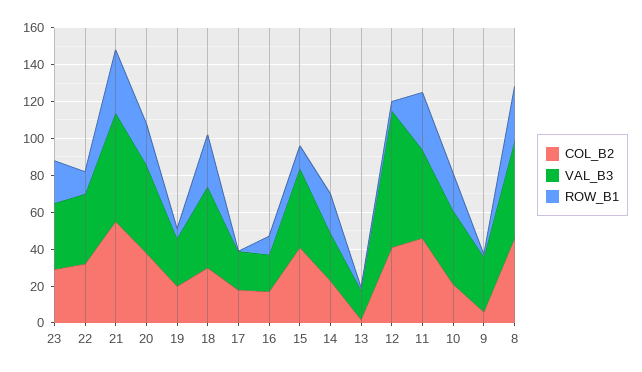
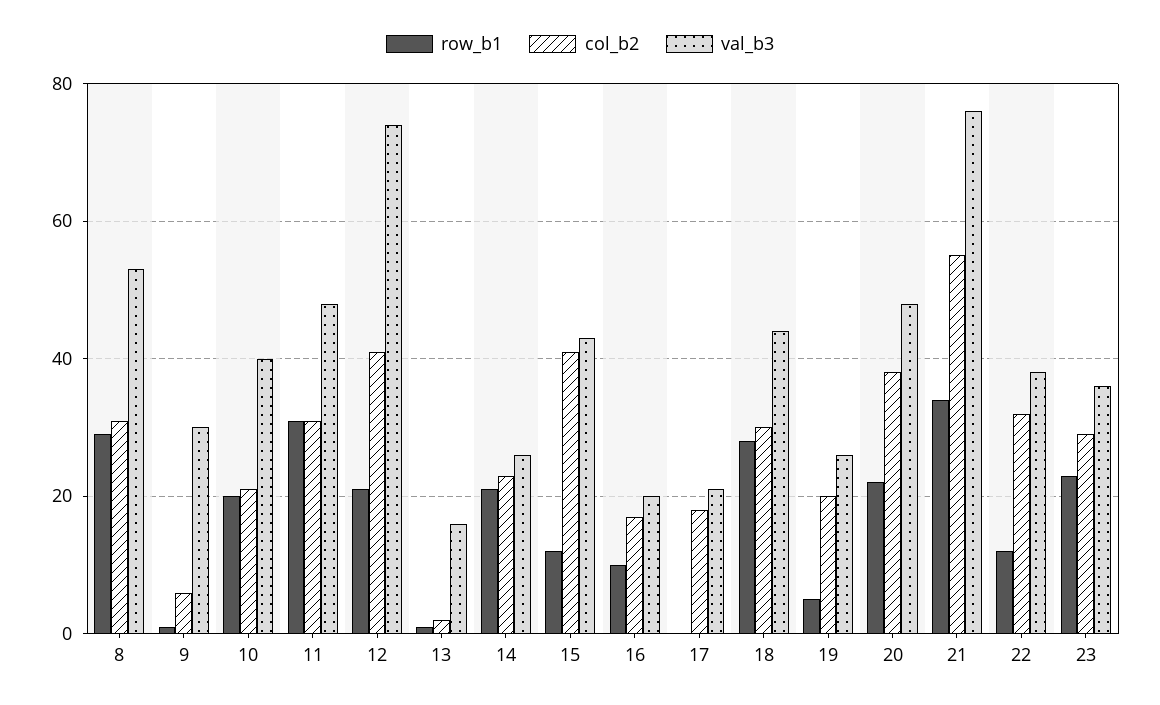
VAL_B3, 21: 60 -> 75
ROW_B1, 12: 5 -> 20
COL_B2, 11: 45 -> 30
COL_B2, 8: 45 -> 30

